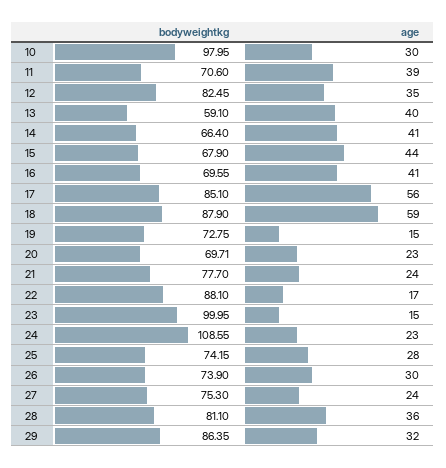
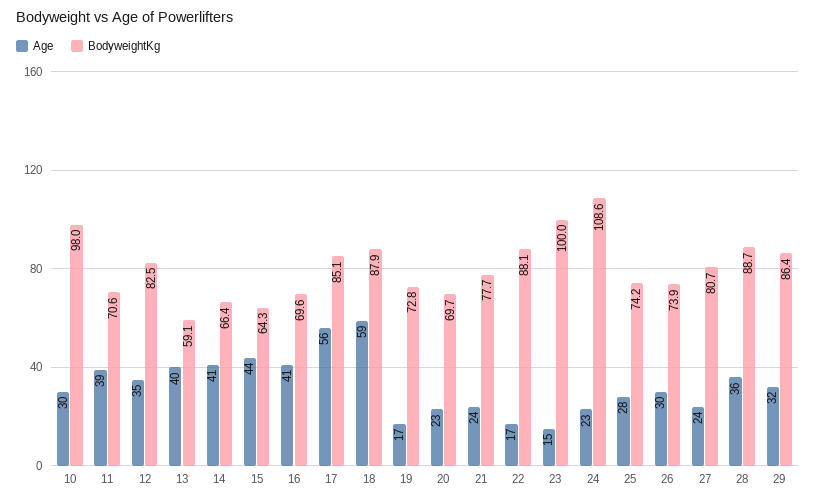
bodyweightkg, 15: 67.9 -> 64.3
age, 19: 15 -> 17
bodyweightkg, 27: 75.3 -> 80.7
bodyweightkg, 28: 81.1 -> 88.7

